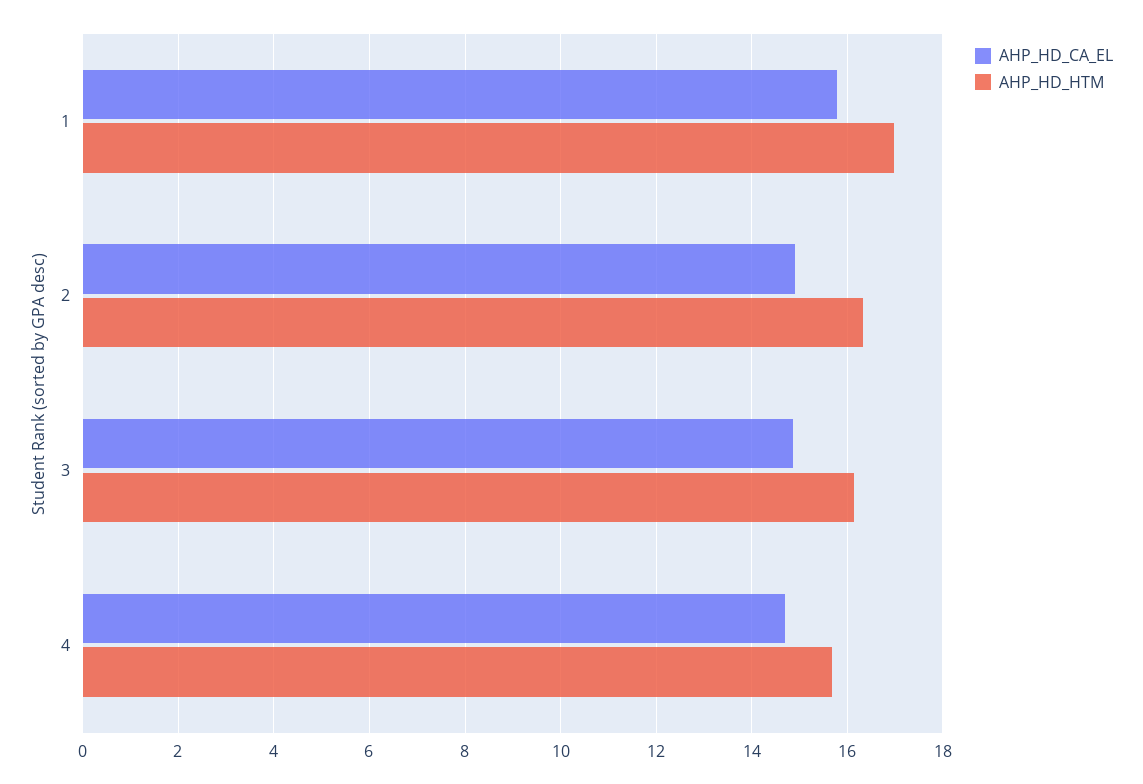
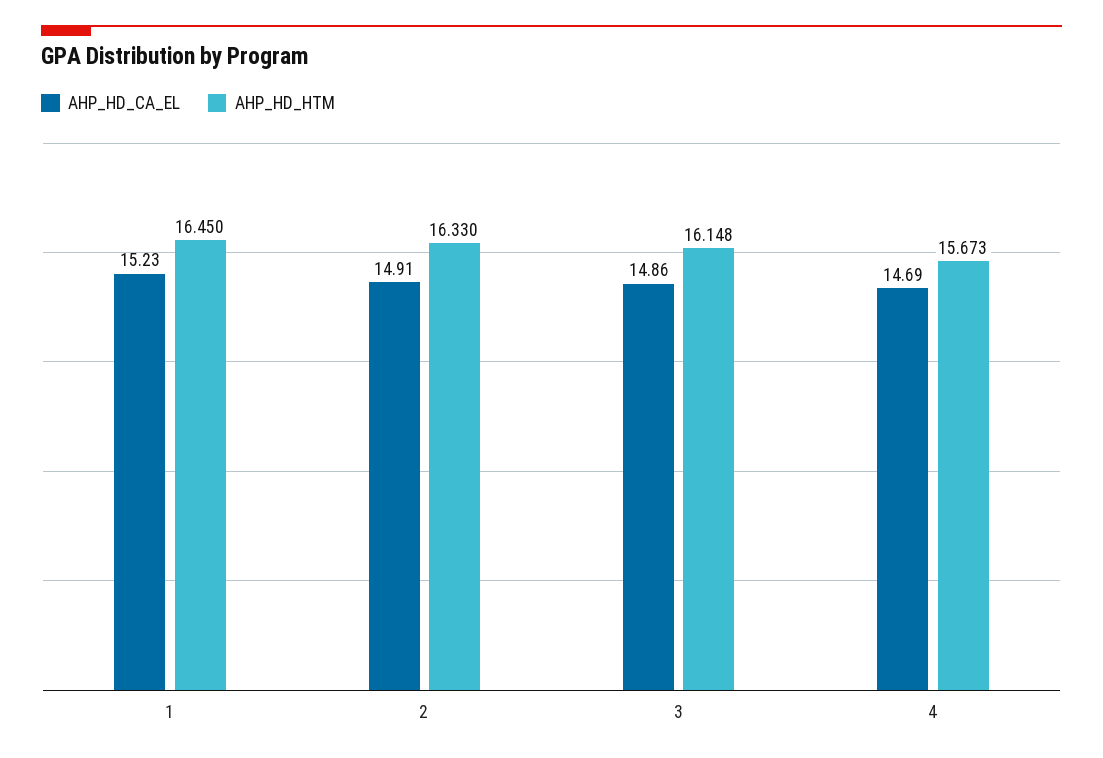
AHP_HD_CA_EL, 1: 15.8 -> 15.23
AHP_HD_HTM, 1: 17 -> 16.45

